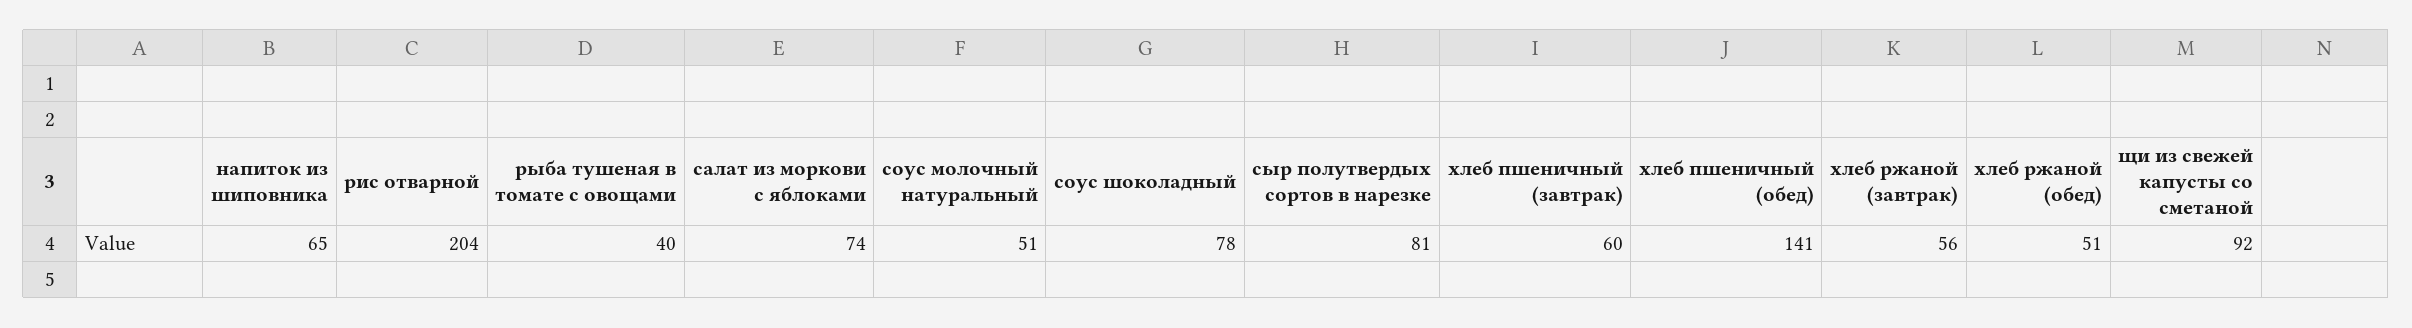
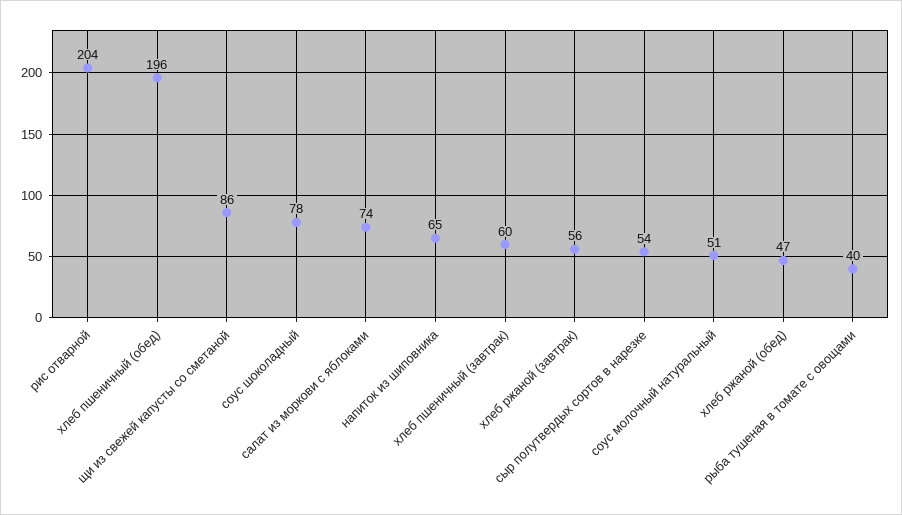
сыр полутвердых сортов в нарезке: 81 -> 54
хлеб пшеничный (обед): 141 -> 196
хлеб ржаной (обед): 51 -> 47
щи из свежей капусты со сметаной: 92 -> 86

